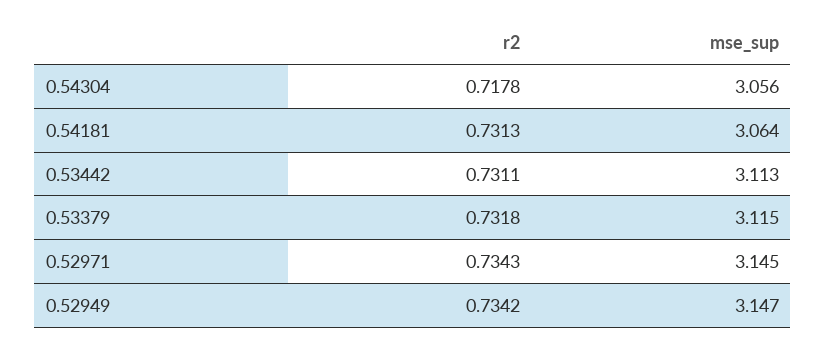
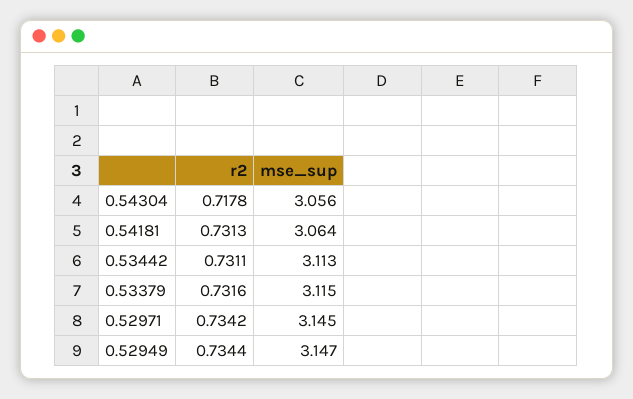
r2, 0.53379: 0.7318 -> 0.7316
r2, 0.52971: 0.7343 -> 0.7342
r2, 0.52949: 0.7342 -> 0.7344

